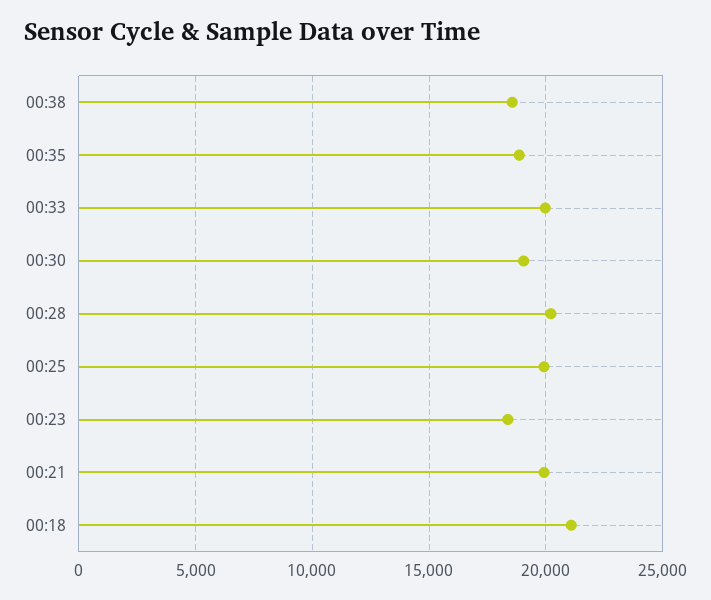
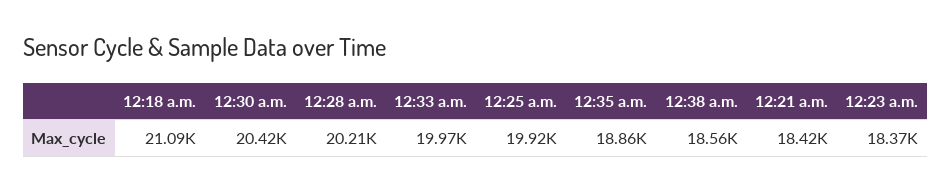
00:30: 19000 -> 20420
00:21: 20000 -> 18420

